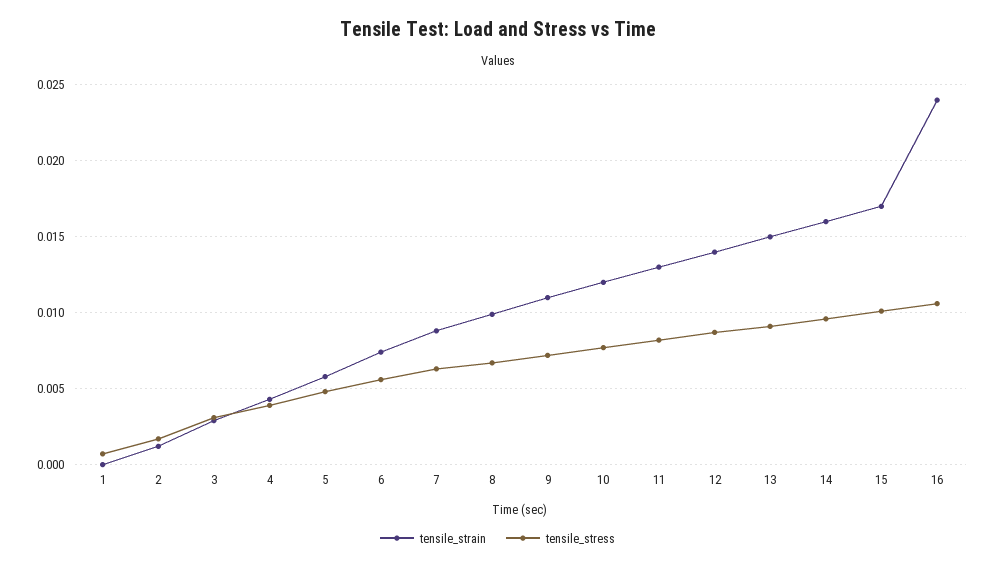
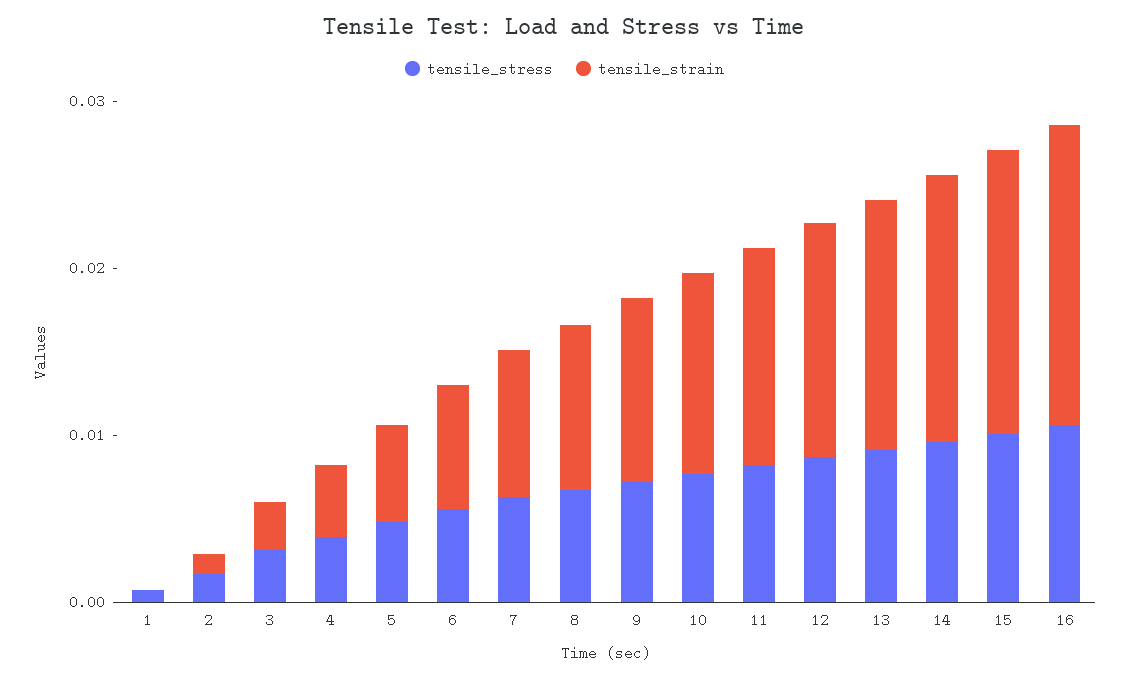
tensile_strain, 16: 0.024 -> 0.018

